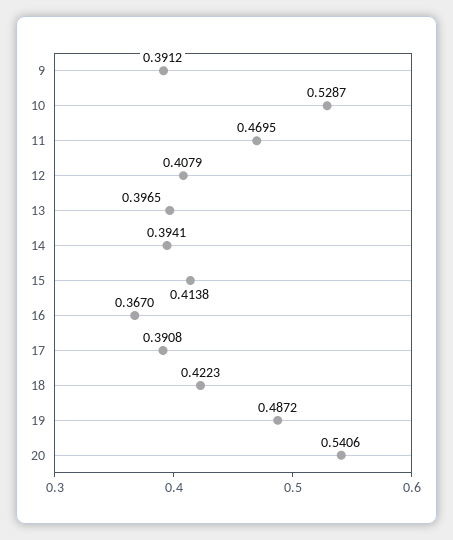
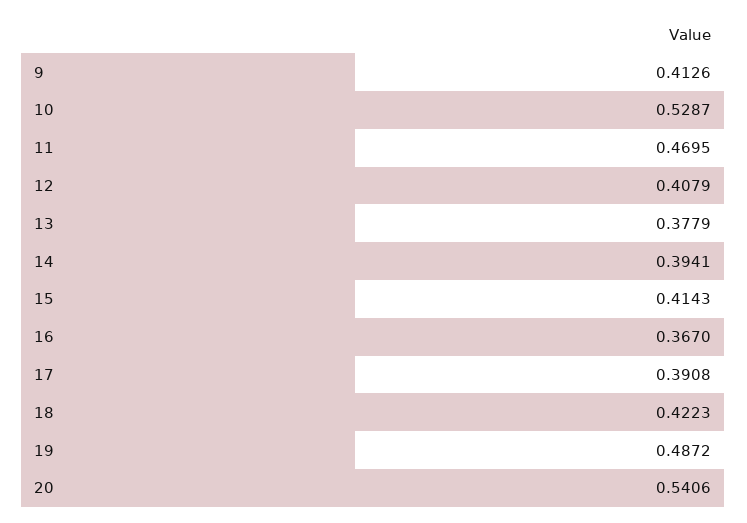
9: 0.3912 -> 0.4126
13: 0.3965 -> 0.3779
15: 0.4138 -> 0.4143

